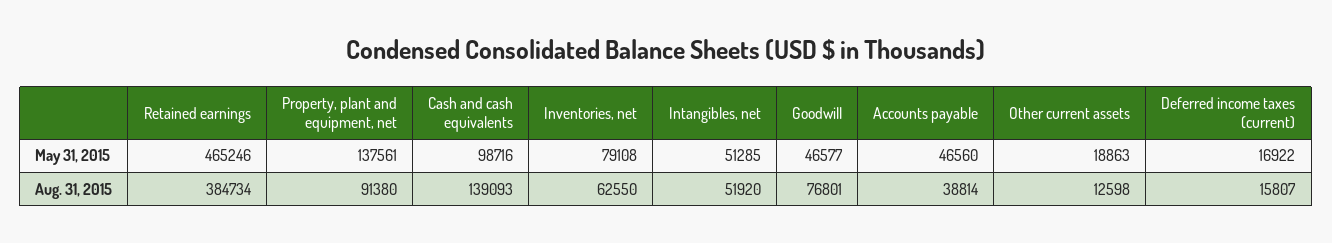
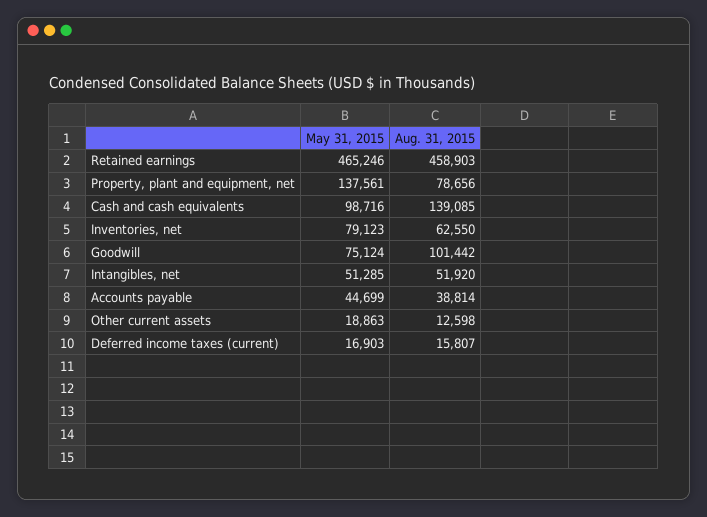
Inventories, net, May 31, 2015: 79108 -> 79123
Goodwill, May 31, 2015: 46577 -> 75124
Accounts payable, May 31, 2015: 46560 -> 44699
Deferred income taxes (current), May 31, 2015: 16922 -> 16903
Retained earnings, Aug. 31, 2015: 384734 -> 458903
Property, plant and equipment, net, Aug. 31, 2015: 91380 -> 78656
Cash and cash equivalents, Aug. 31, 2015: 139093 -> 139085
Goodwill, Aug. 31, 2015: 76801 -> 101442

